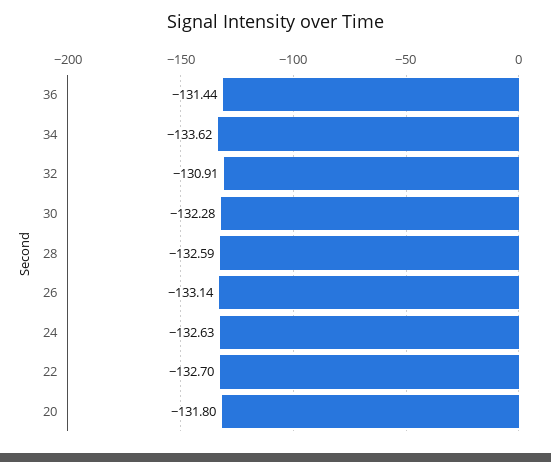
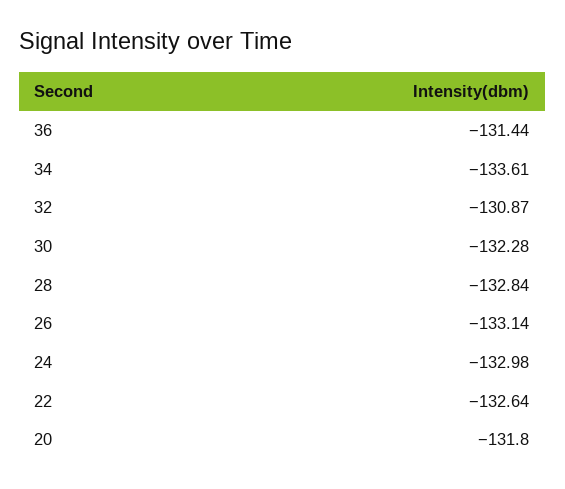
34: -133.62 -> -133.61
32: -130.91 -> -130.87
28: -132.59 -> -132.84
24: -132.63 -> -132.98
22: -132.7 -> -132.64

